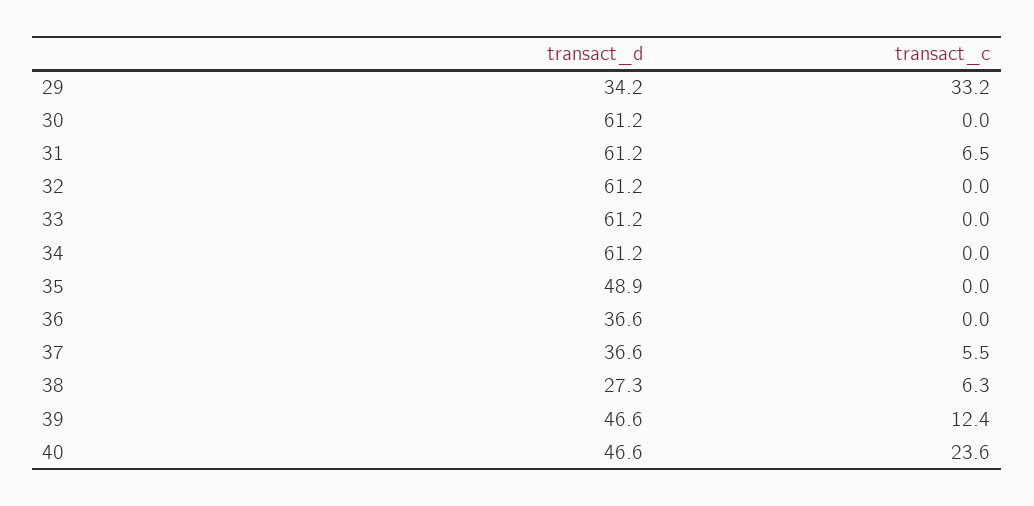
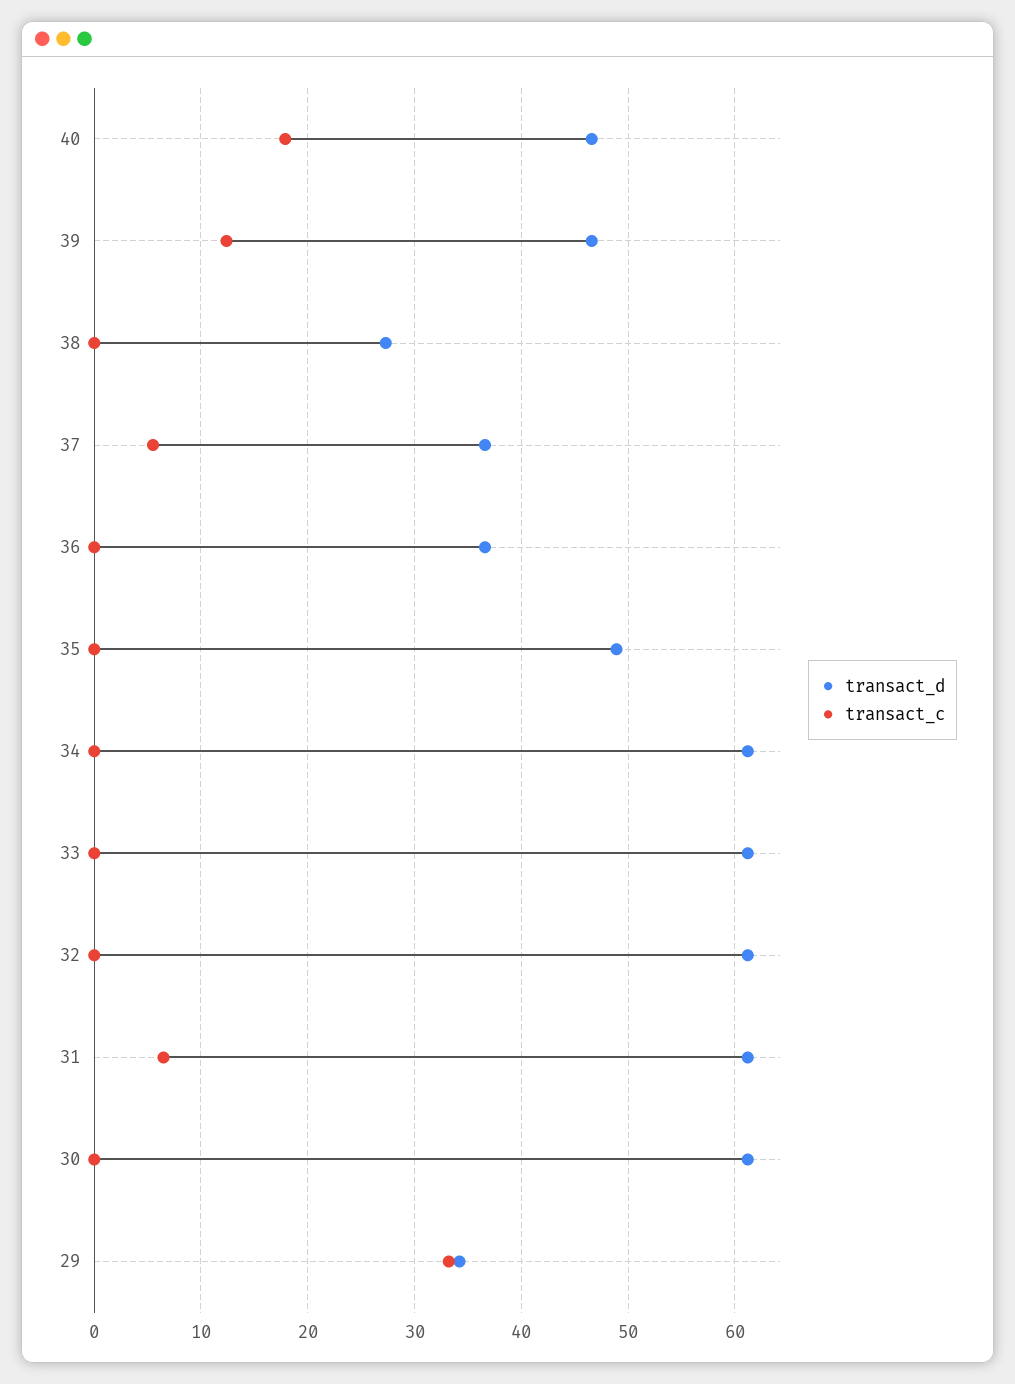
transact_c, 38: 6.3 -> 0
transact_c, 40: 23.6 -> 18

